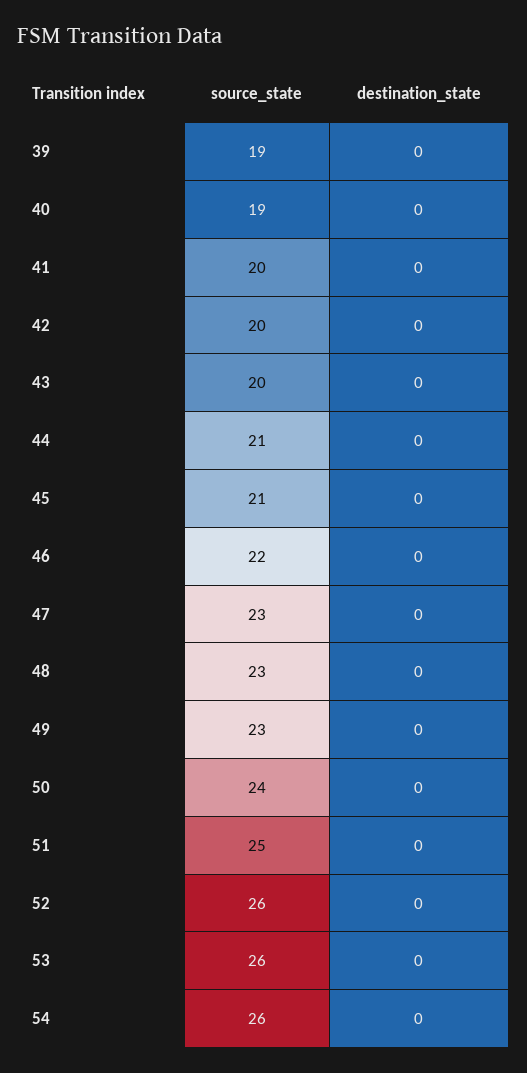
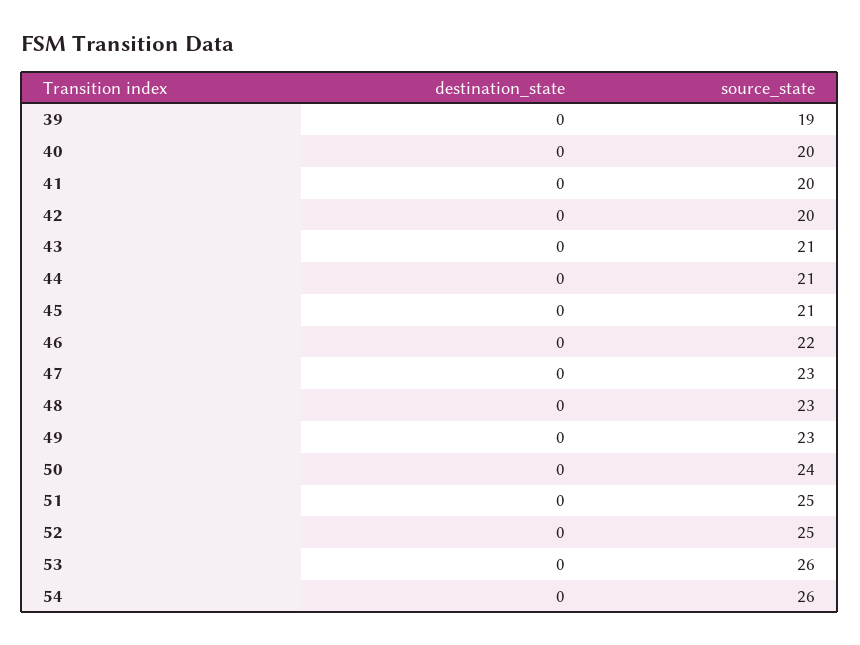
source_state, 40: 19 -> 20
source_state, 43: 20 -> 21
source_state, 52: 26 -> 25

